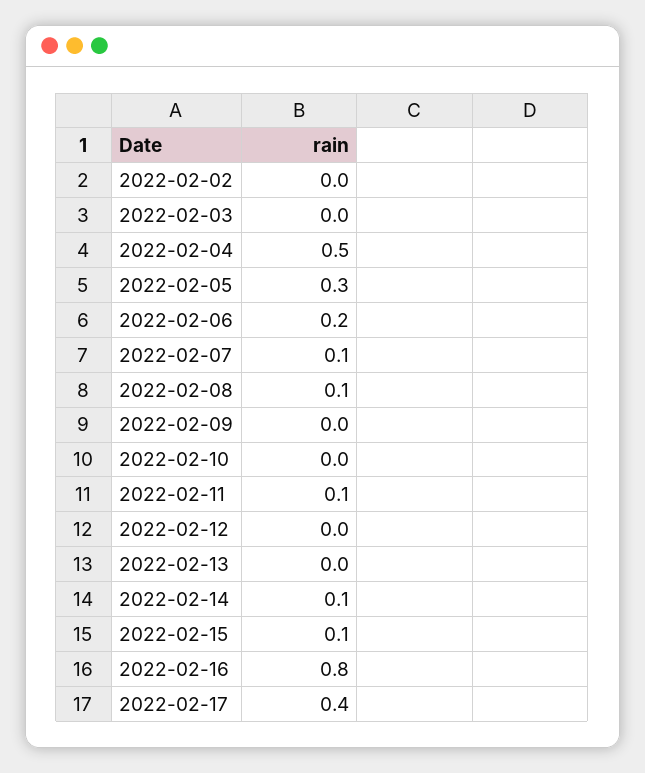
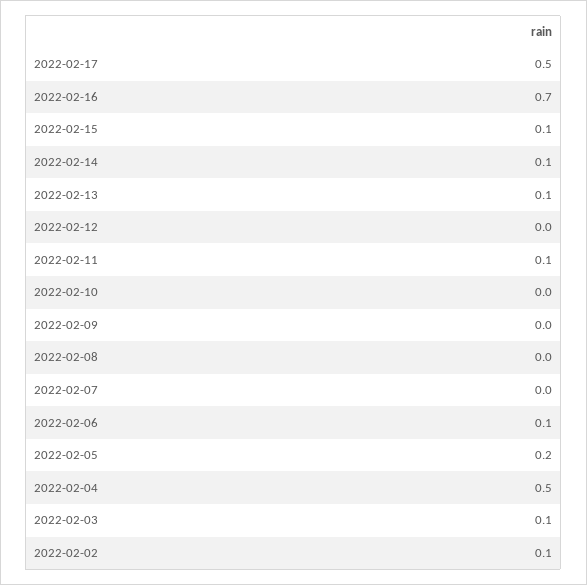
2022-02-02: 0 -> 0.1
2022-02-03: 0 -> 0.1
2022-02-05: 0.3 -> 0.2
2022-02-06: 0.2 -> 0.1
2022-02-07: 0.1 -> 0
2022-02-08: 0.1 -> 0
2022-02-13: 0 -> 0.1
2022-02-16: 0.8 -> 0.7
2022-02-17: 0.4 -> 0.5

